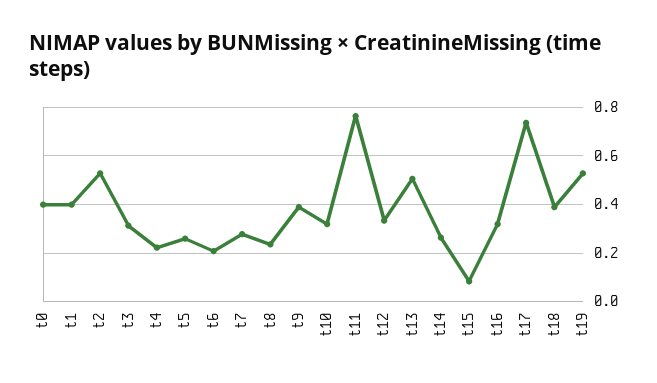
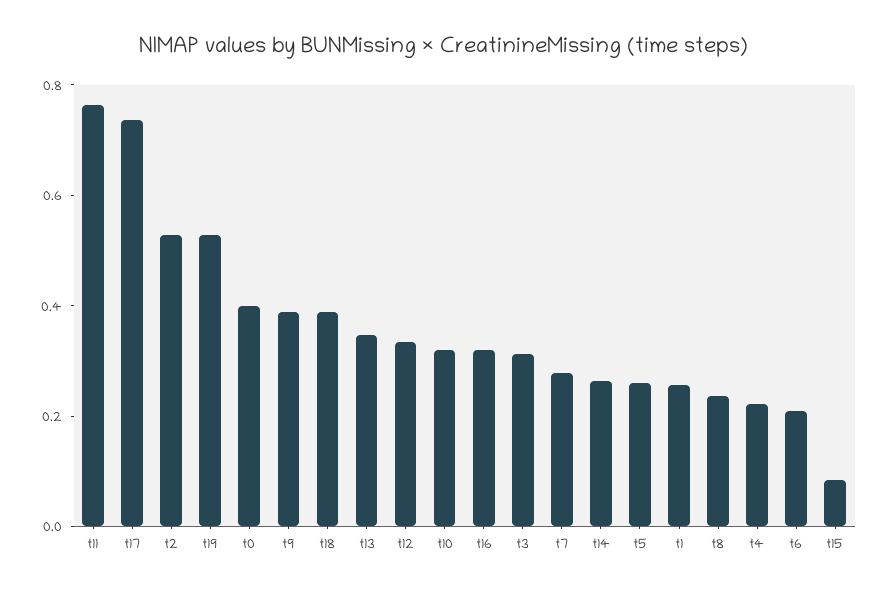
t1: 0.4 -> 0.25
t13: 0.5 -> 0.35

